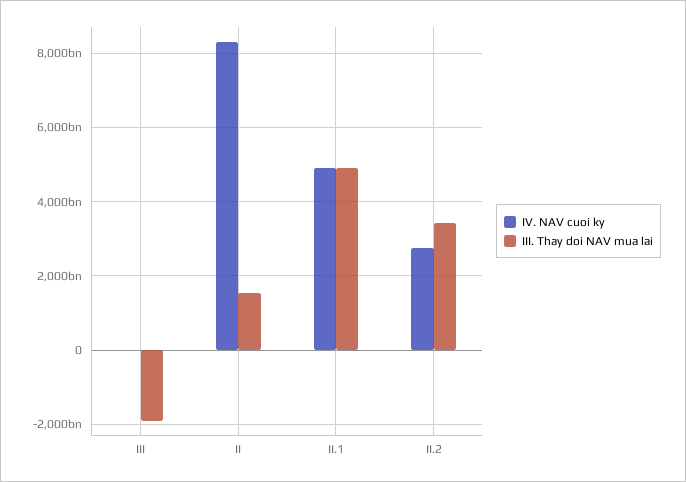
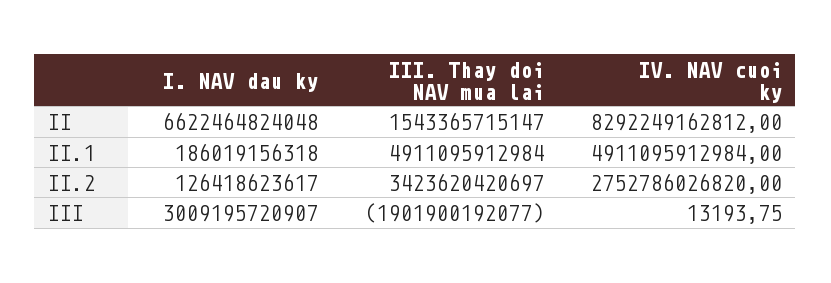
I. NAV dau ky, II: none -> 6622464824048
I. NAV dau ky, II.1: none -> 186019156318
I. NAV dau ky, II.2: none -> 126418623617
I. NAV dau ky, III: none -> 3009195720907

